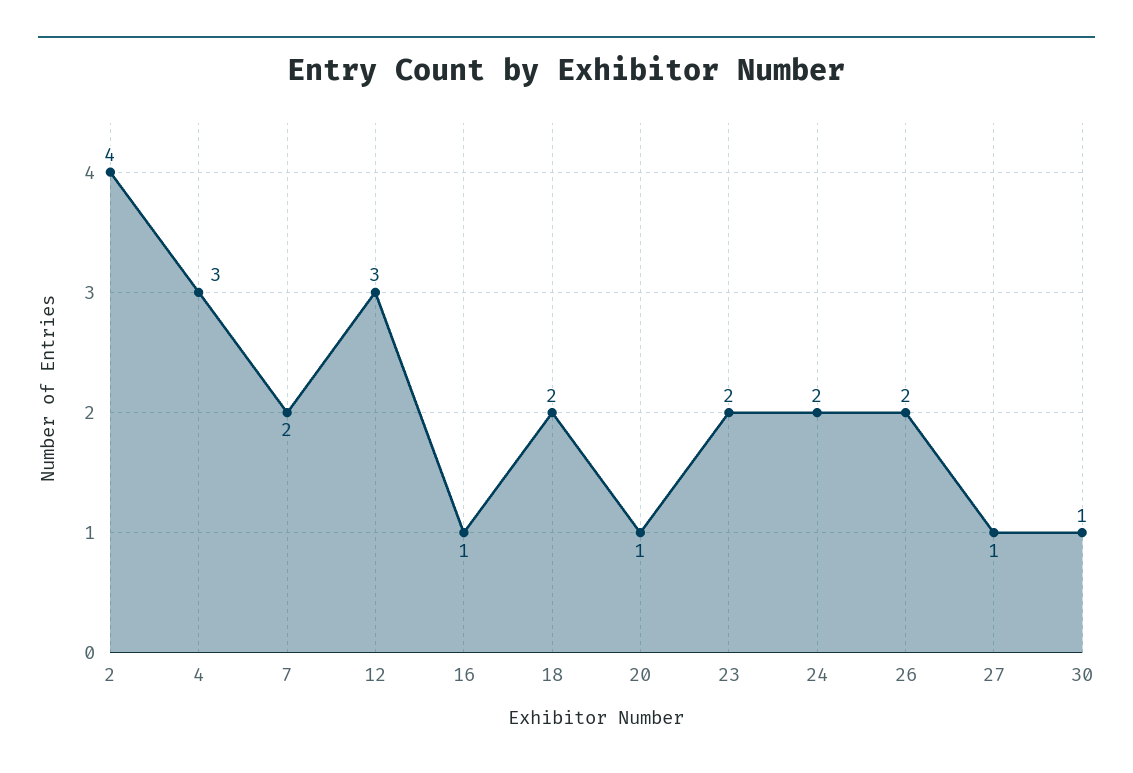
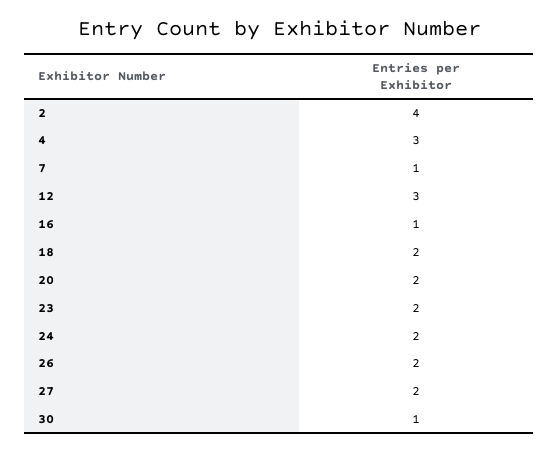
7: 2 -> 1
20: 1 -> 2
27: 1 -> 2

